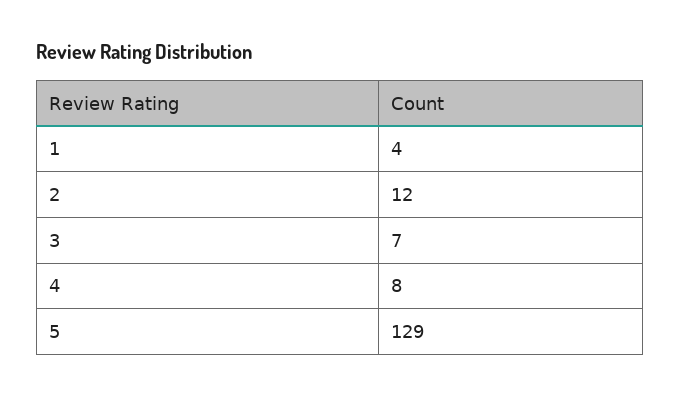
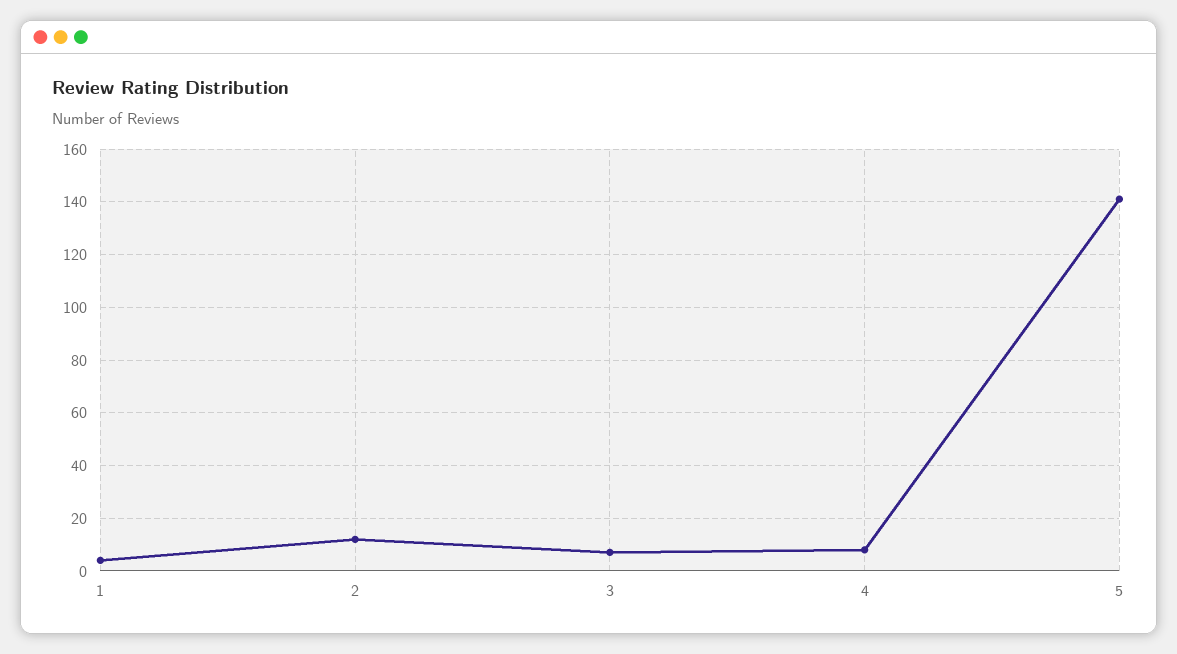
5: 129 -> 140

